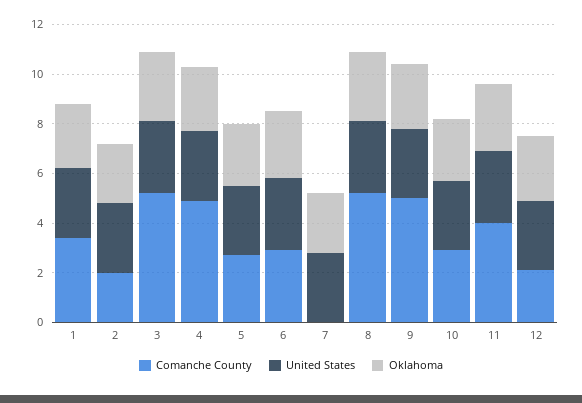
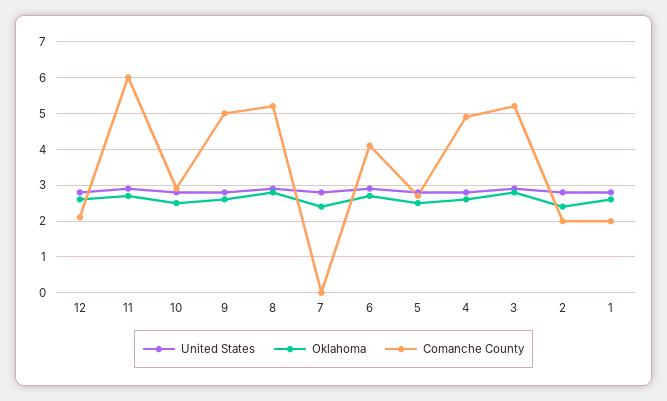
Comanche County, 1: 3.5 -> 2
Comanche County, 6: 3 -> 4
Comanche County, 11: 4 -> 6

